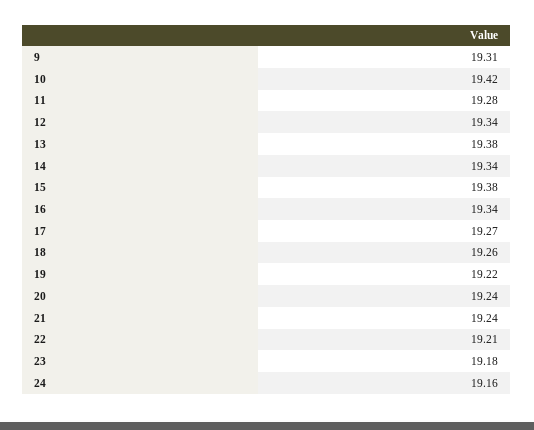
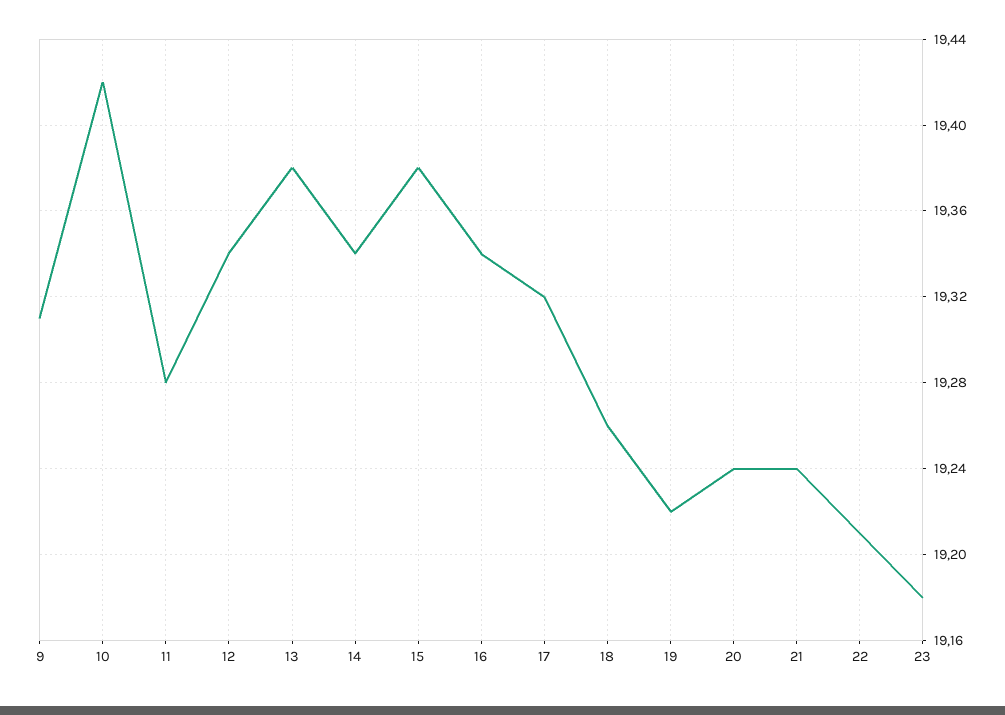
17: 19.27 -> 19.32
24: 19.16 -> none

